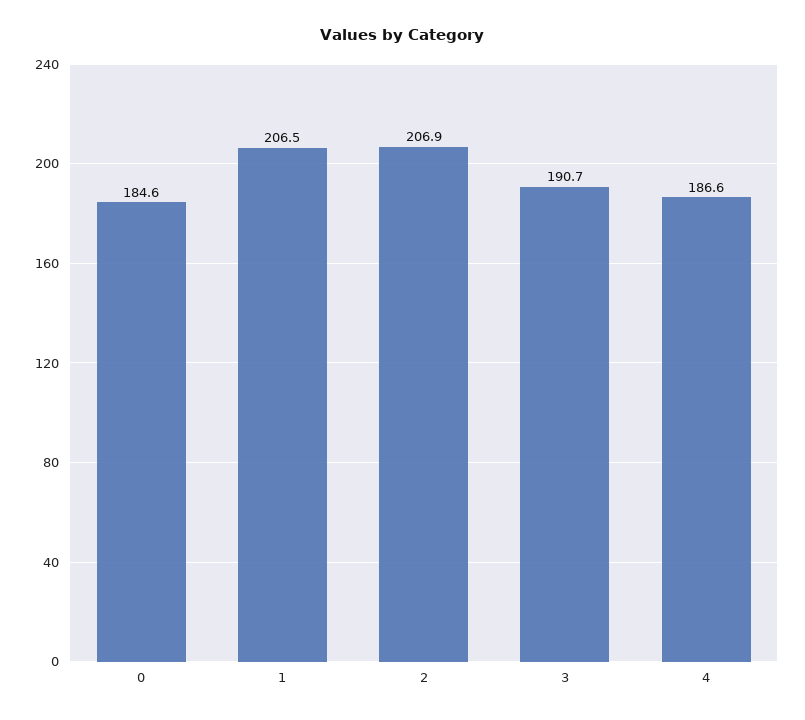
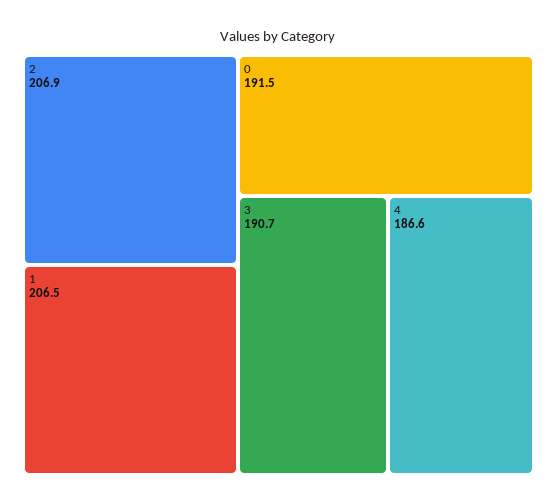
0: 184.6 -> 191.5

